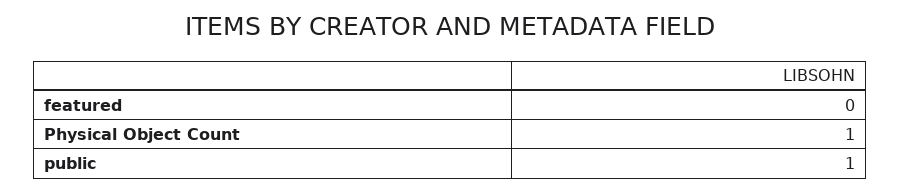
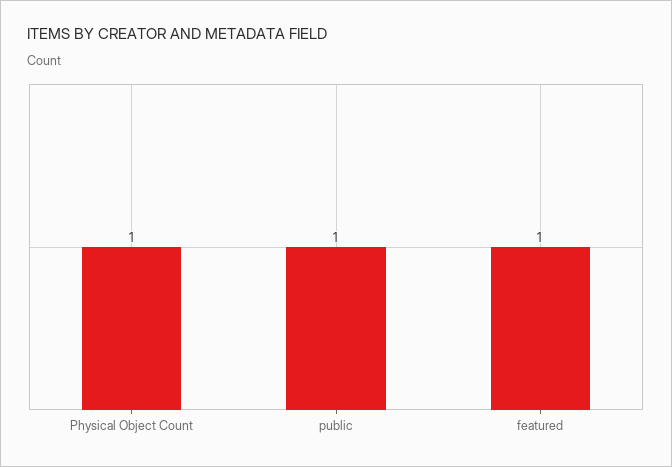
featured: 0 -> 1

